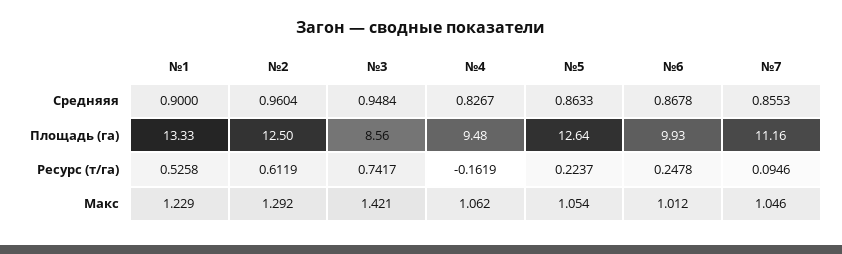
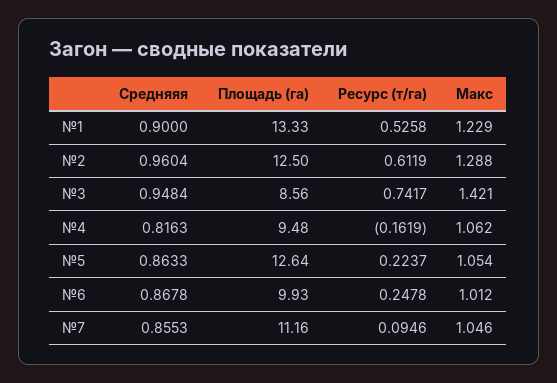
№4, Cредняяя: 0.8267 -> 0.8163
№2, Макс: 1.292 -> 1.288

